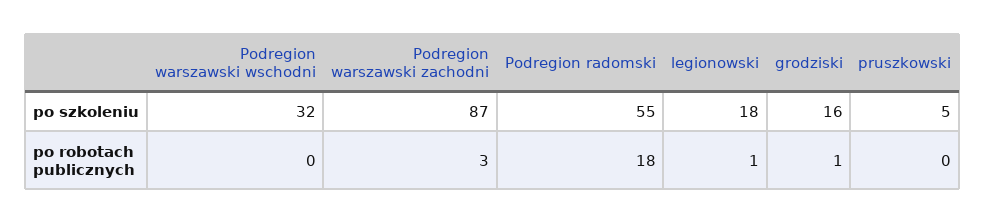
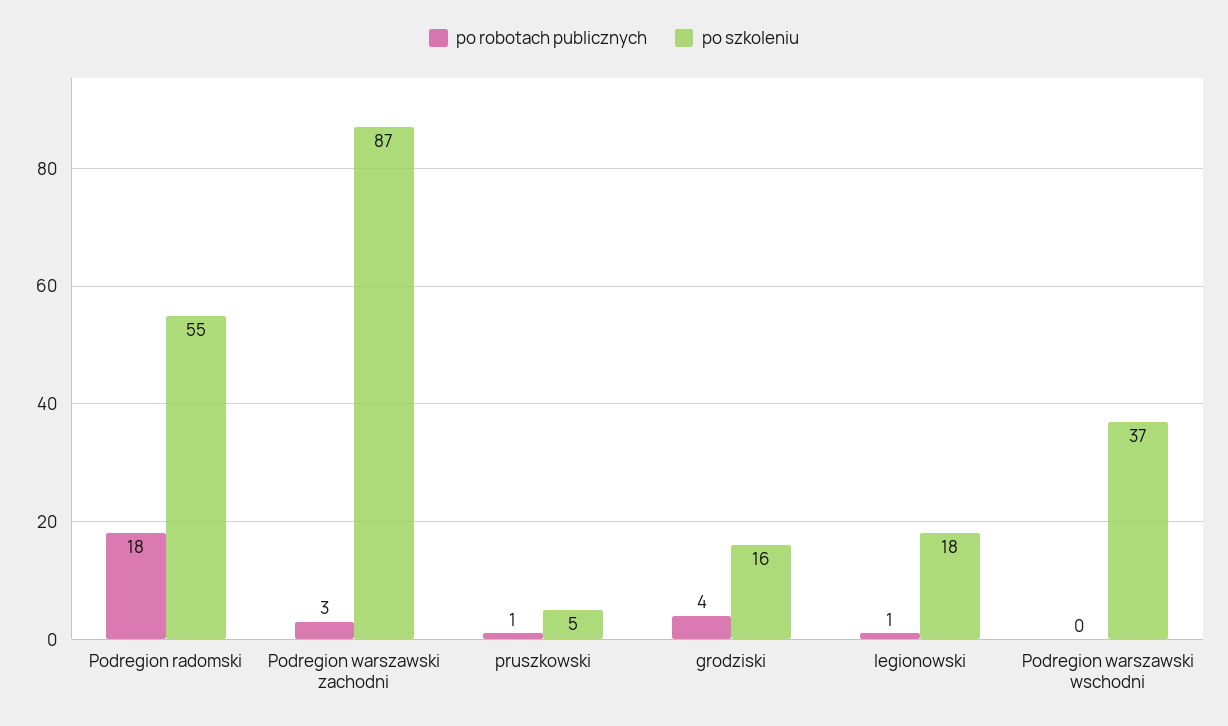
po szkoleniu, Podregion warszawski wschodni: 32 -> 37
po robotach publicznych, grodziski: 1 -> 4
po robotach publicznych, pruszkowski: 0 -> 1

